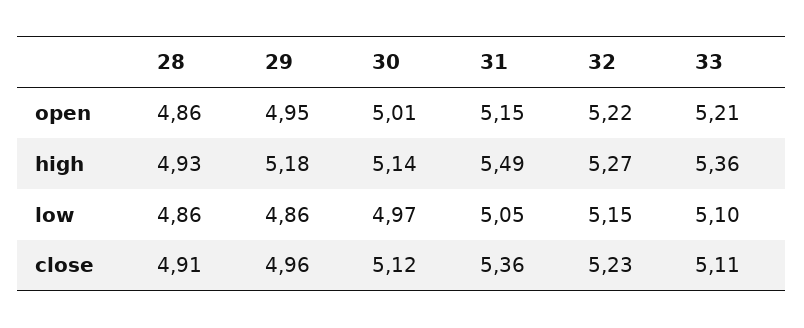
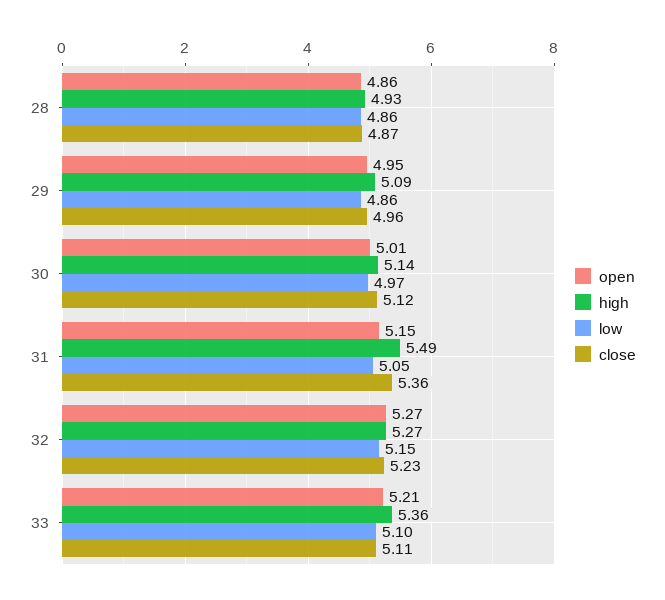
open, 32: 5.22 -> 5.27
high, 29: 5.18 -> 5.09
close, 28: 4.91 -> 4.87

